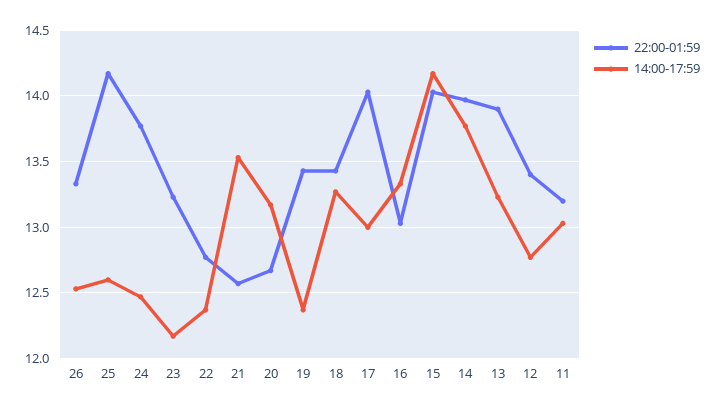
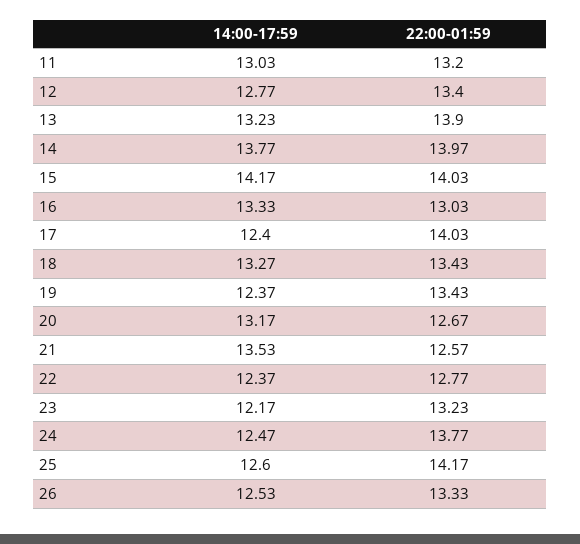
14:00-17:59, 17: 13 -> 12.4

